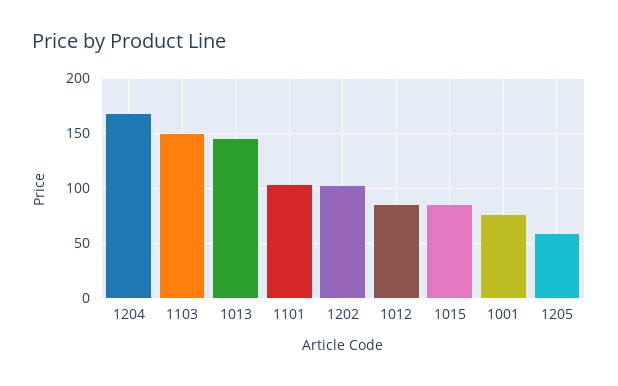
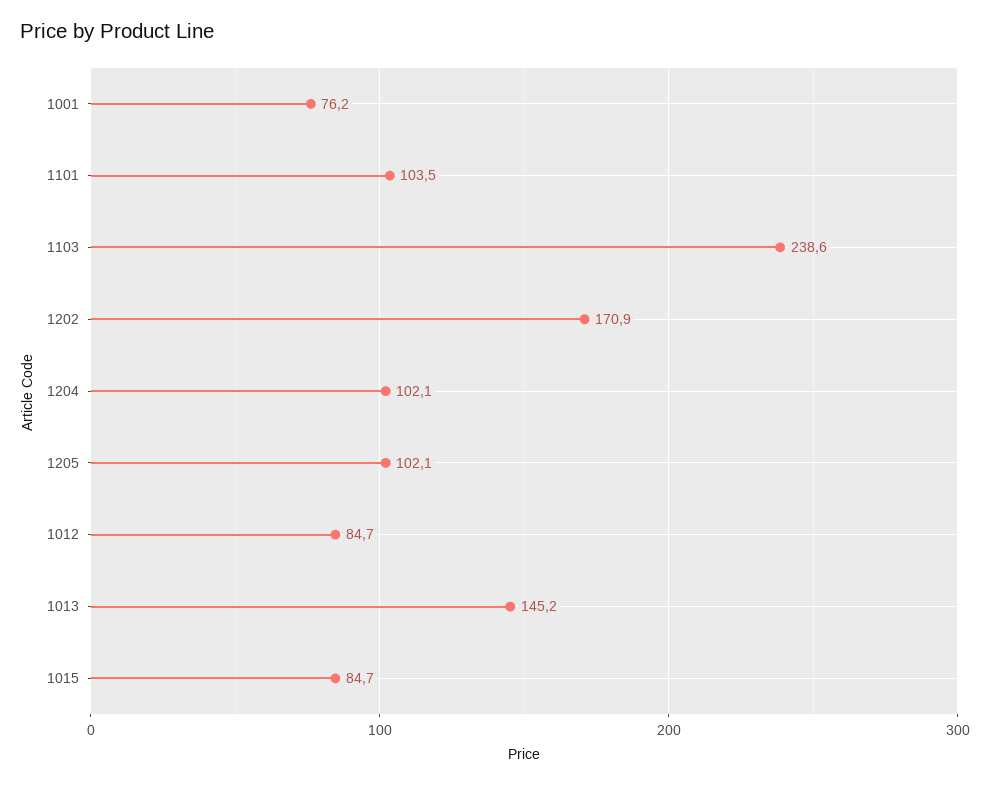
1204: 170 -> 102.1
1103: 150 -> 238.6
1202: 100 -> 170.9
1205: 60 -> 102.1

